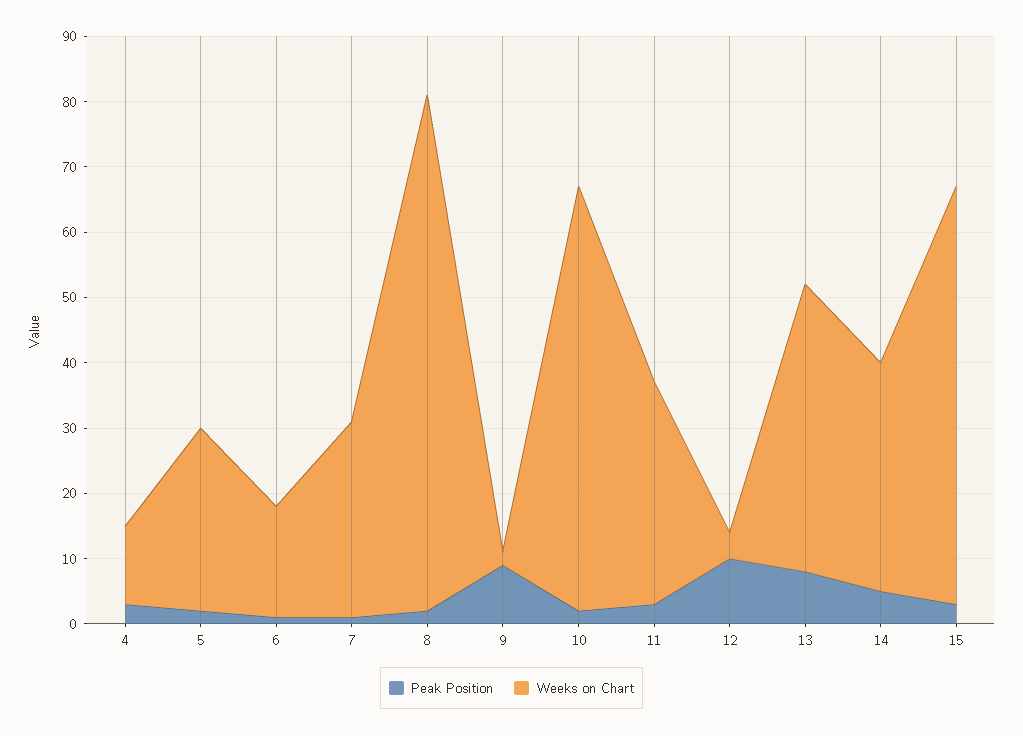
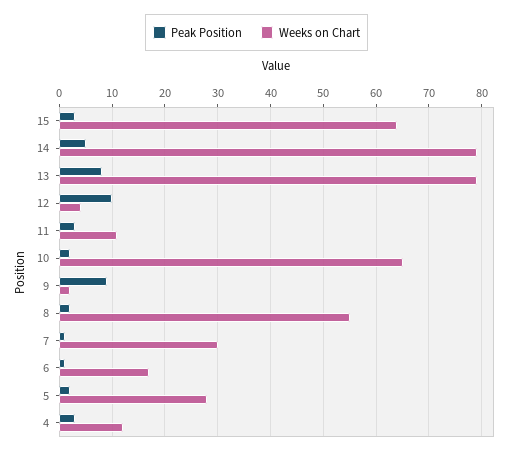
Weeks on Chart, 8: 80 -> 55
Weeks on Chart, 11: 35 -> 10
Weeks on Chart, 13: 45 -> 80
Weeks on Chart, 14: 35 -> 80

